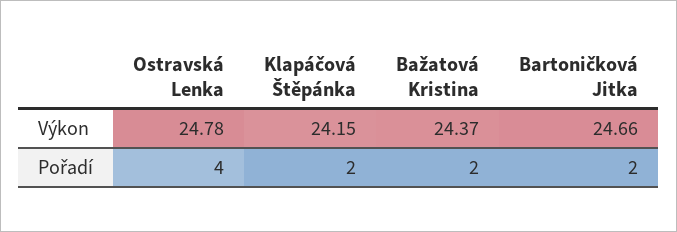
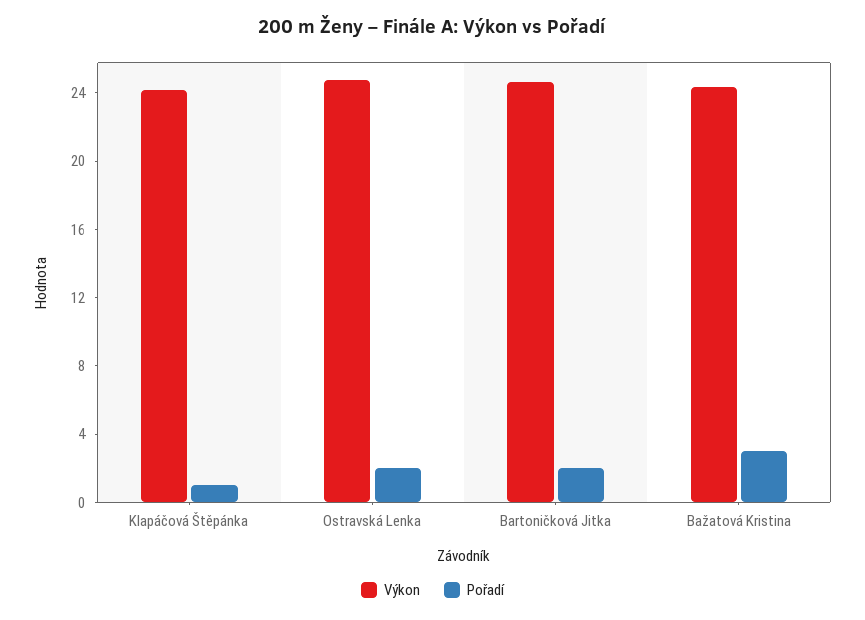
Pořadí, Ostravská Lenka: 4 -> 2
Pořadí, Klapáčová Štěpánka: 2 -> 1
Pořadí, Bažatová Kristina: 2 -> 3

